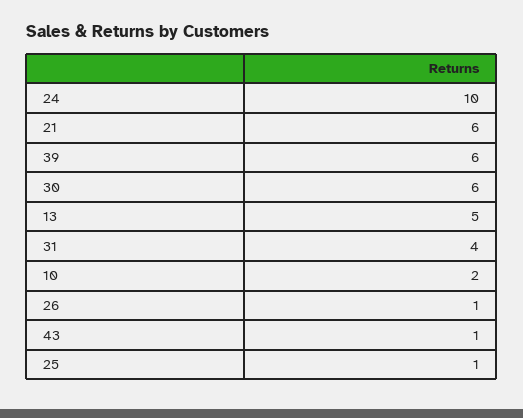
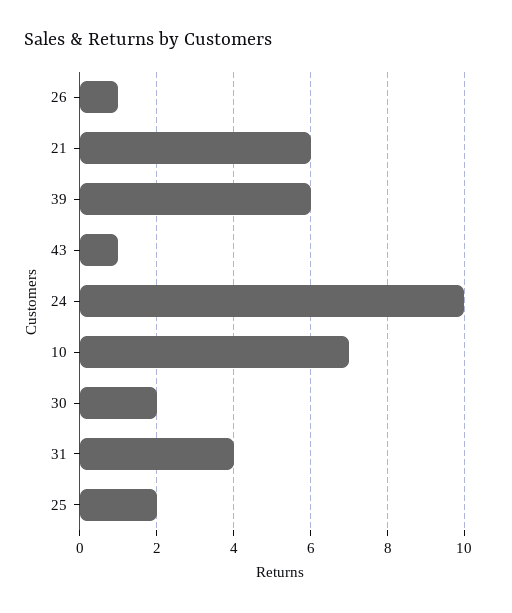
30: 6 -> 2
13: 5 -> none
10: 2 -> 7
25: 1 -> 2

